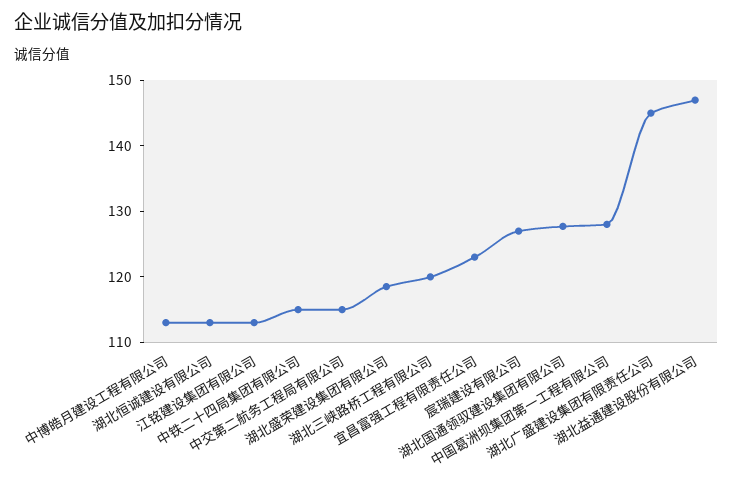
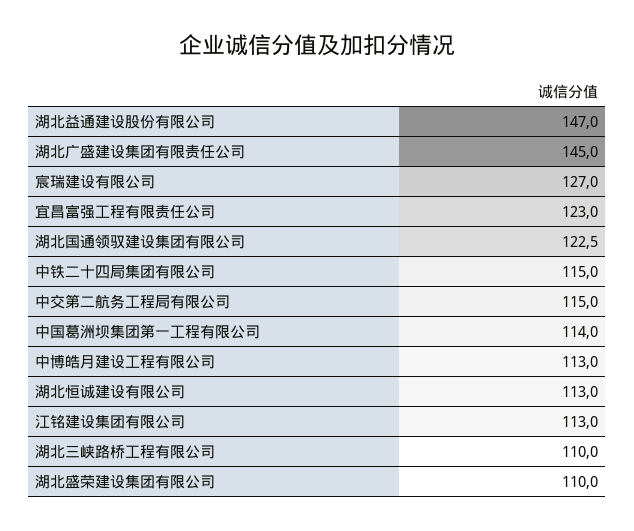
湖北盛荣建设集团有限公司: 118 -> 110
湖北三峡路桥工程有限公司: 120 -> 110
湖北国通领驭建设集团有限公司: 128 -> 122.5
中国葛洲坝集团第一工程有限公司: 128 -> 114

